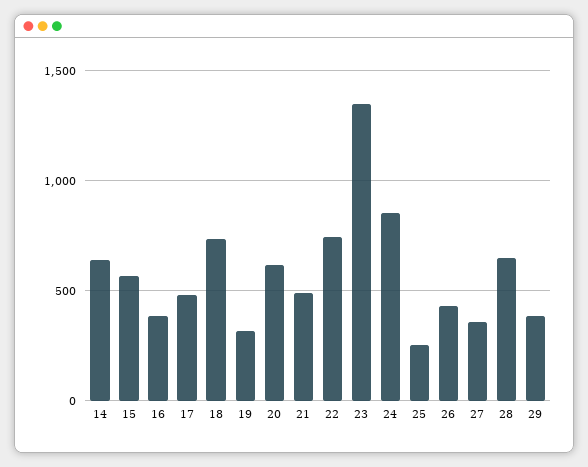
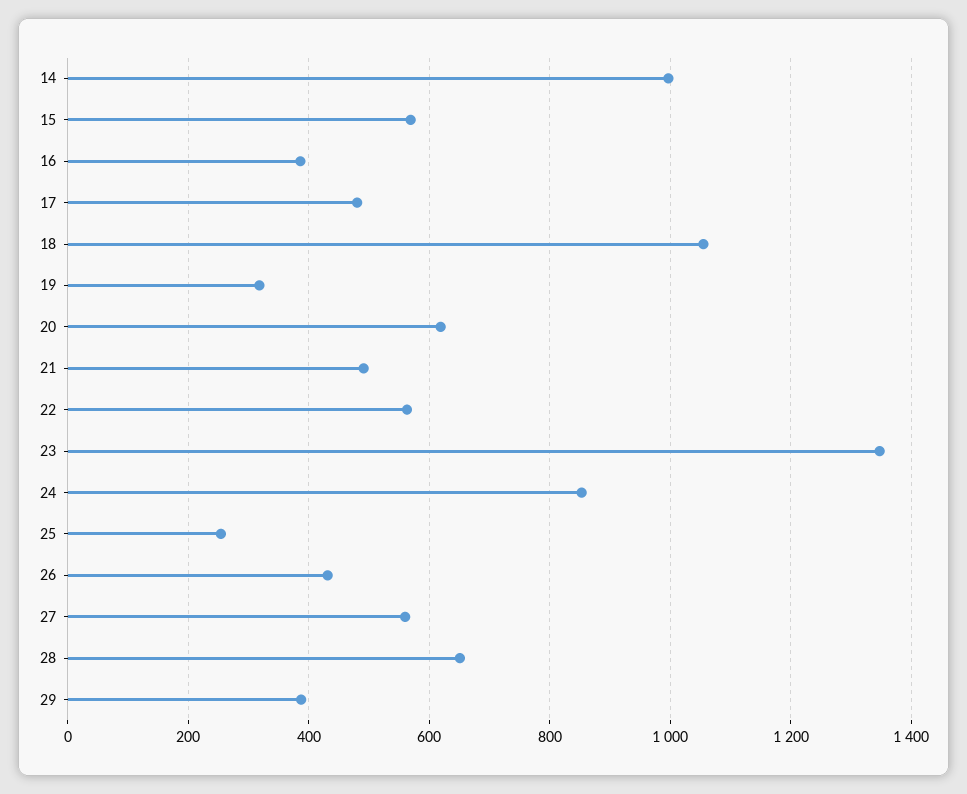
14: 650 -> 1000
18: 750 -> 1060
22: 750 -> 560
27: 350 -> 560

